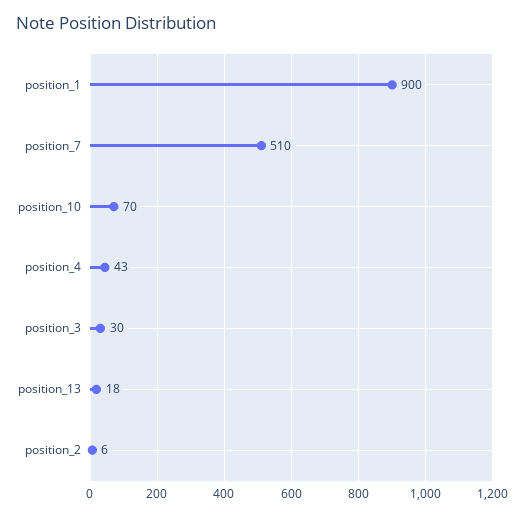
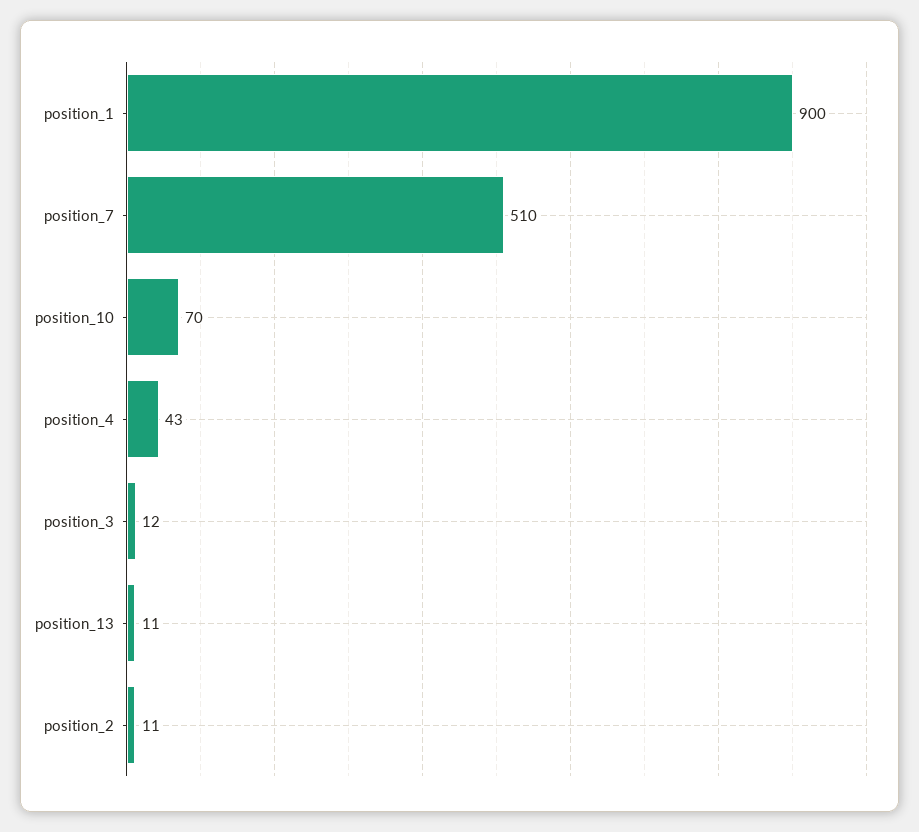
position_3: 30 -> 12
position_13: 18 -> 11
position_2: 6 -> 11

